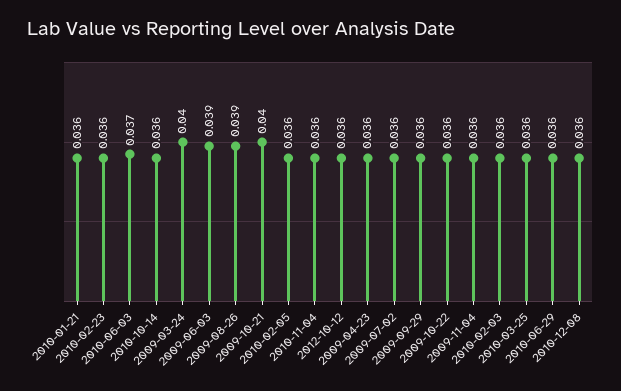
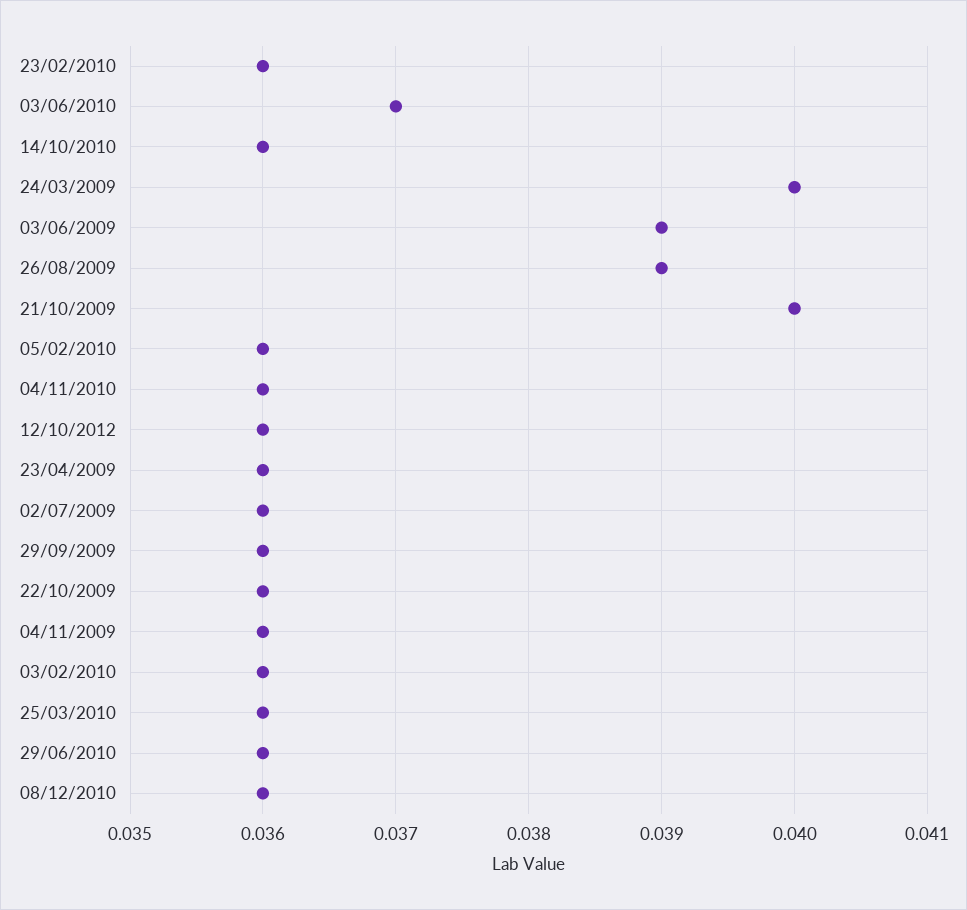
2010-01-21: 0.036 -> none

